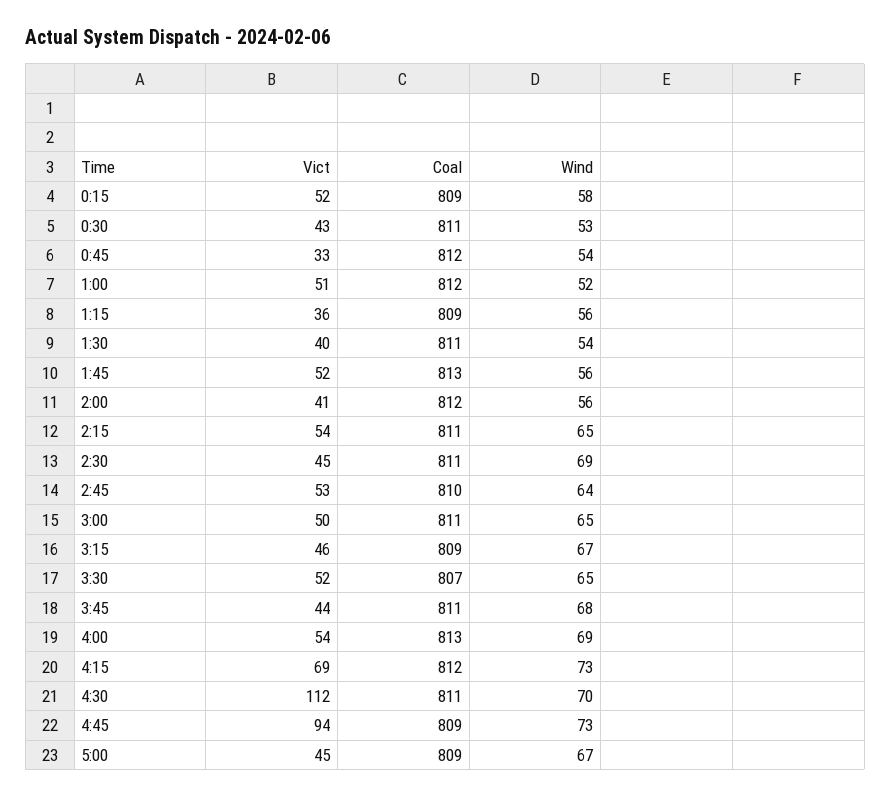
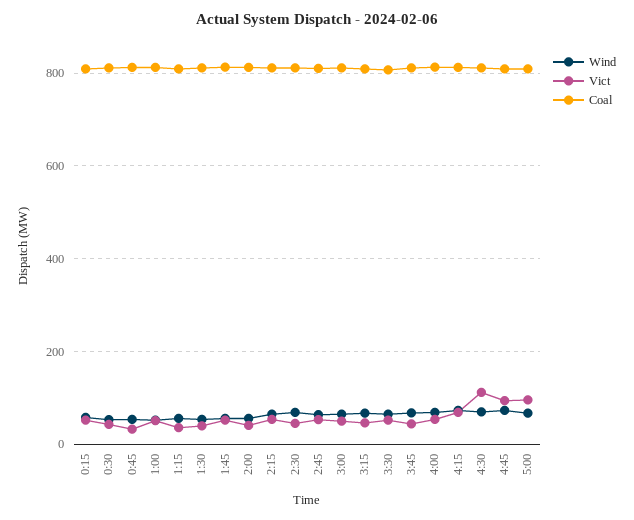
Vict, 5:00: 45 -> 100

